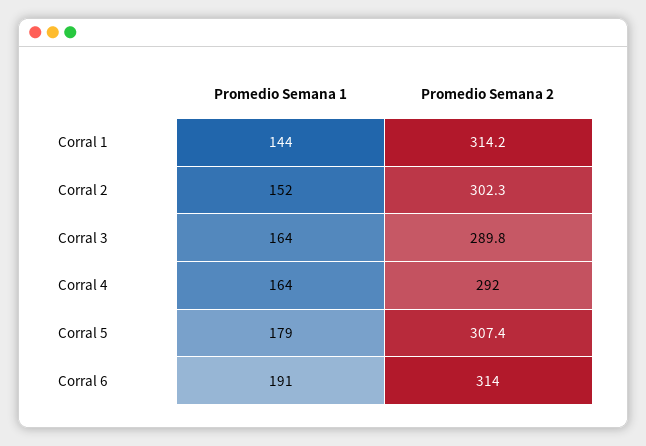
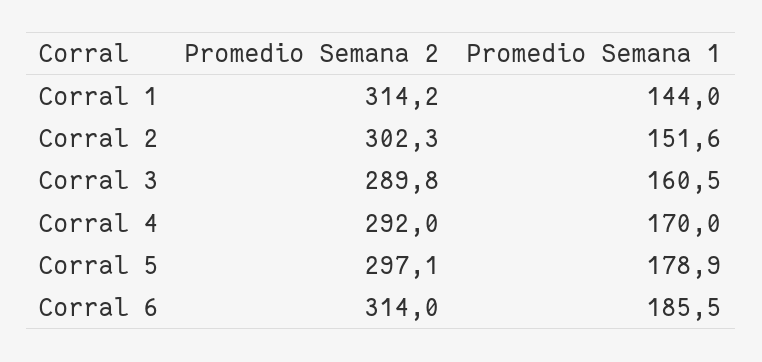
Promedio Semana 1, Corral 3: 164 -> 160.5
Promedio Semana 1, Corral 4: 164 -> 170
Promedio Semana 2, Corral 5: 307.4 -> 297.1
Promedio Semana 1, Corral 6: 191 -> 185.5

